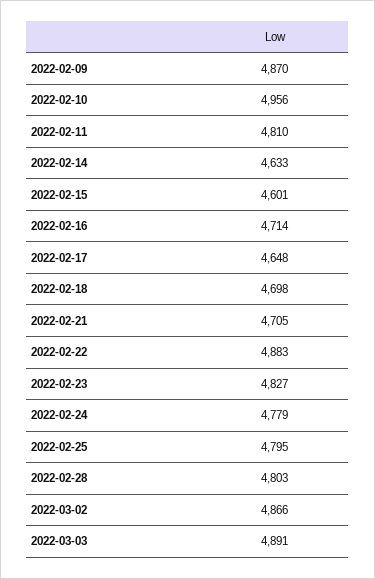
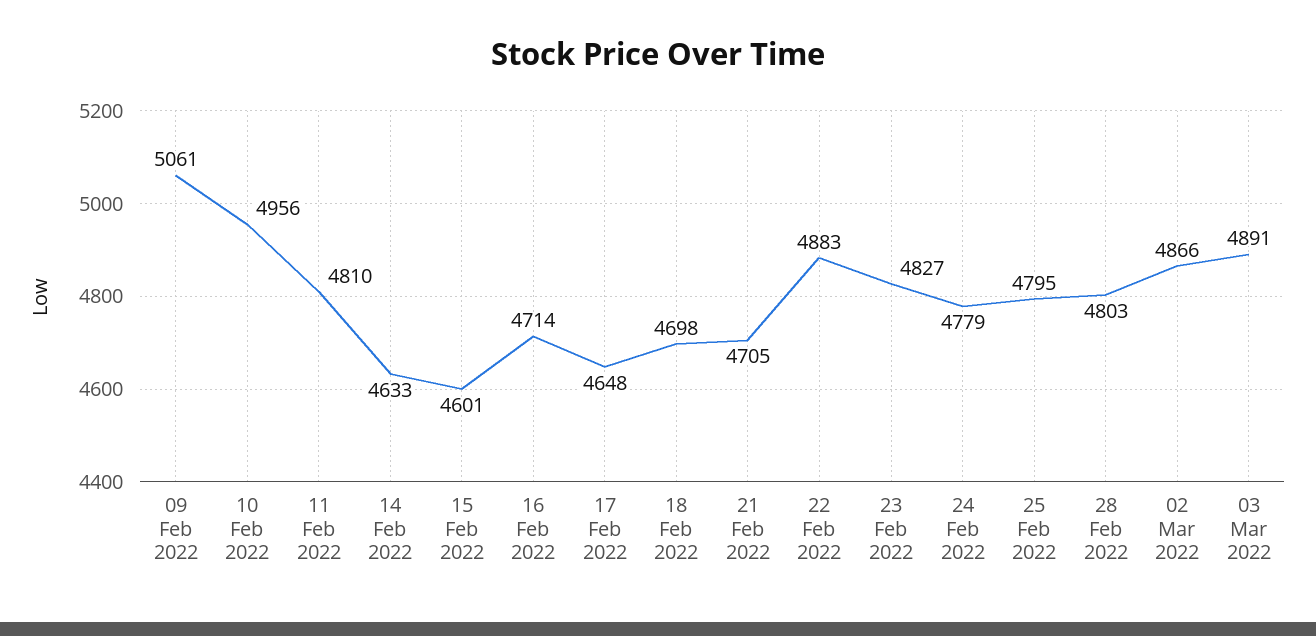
2022-02-09: 4870 -> 5061

